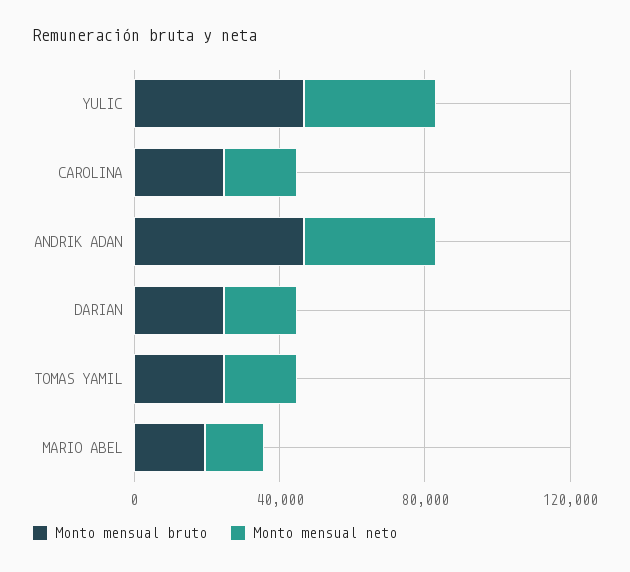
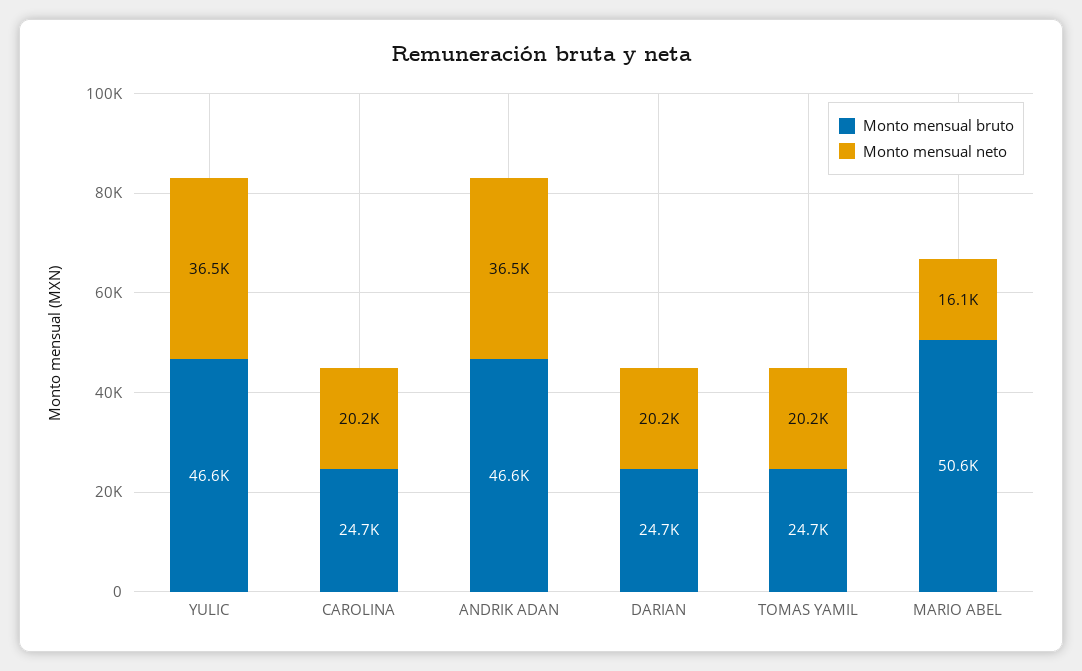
Monto mensual bruto, MARIO ABEL: 20000 -> 50600

